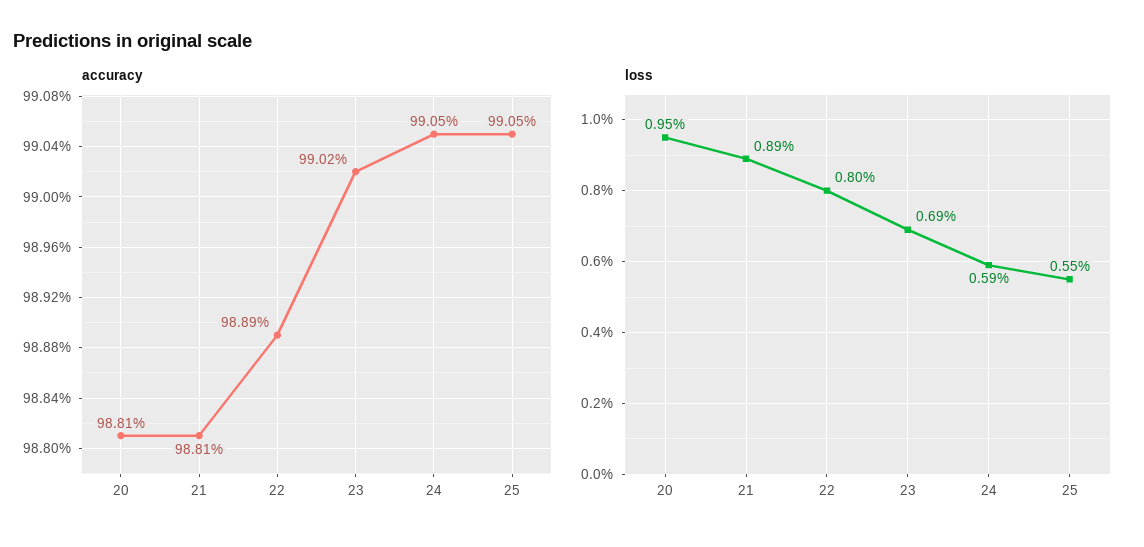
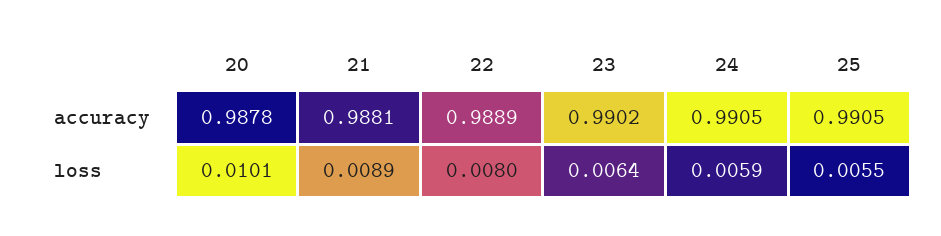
accuracy, 20: 0.9881 -> 0.9878
loss, 20: 0.0095 -> 0.0101
loss, 23: 0.0069 -> 0.0064

